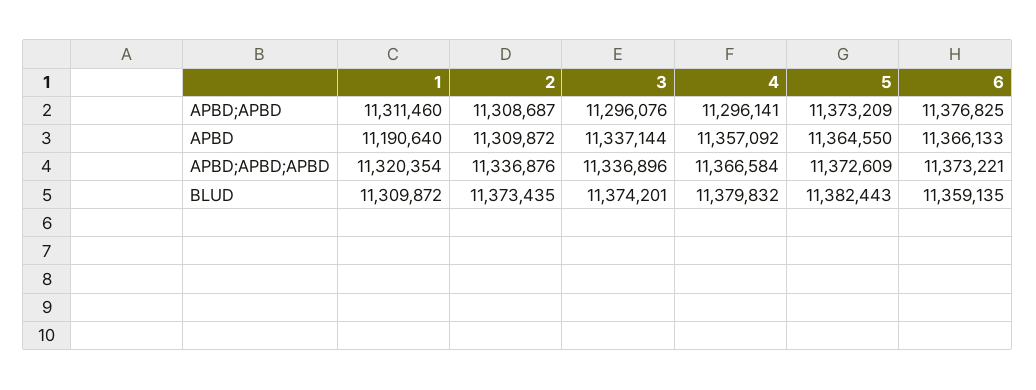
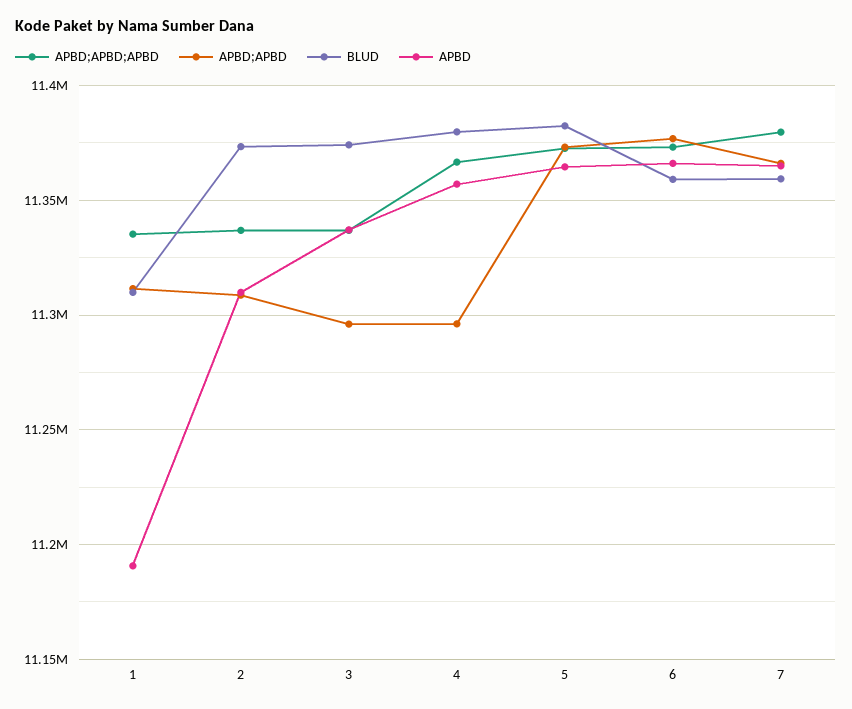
APBD;APBD;APBD, 1: 11320354 -> 11335000
APBD;APBD;APBD, 7: none -> 11380000
APBD;APBD, 7: none -> 11365000
BLUD, 7: none -> 11360000
APBD, 7: none -> 11365000

